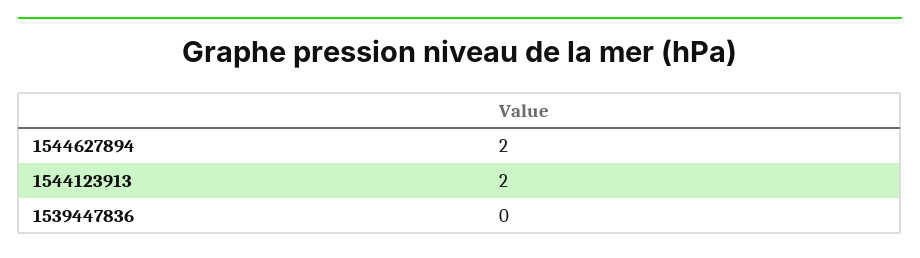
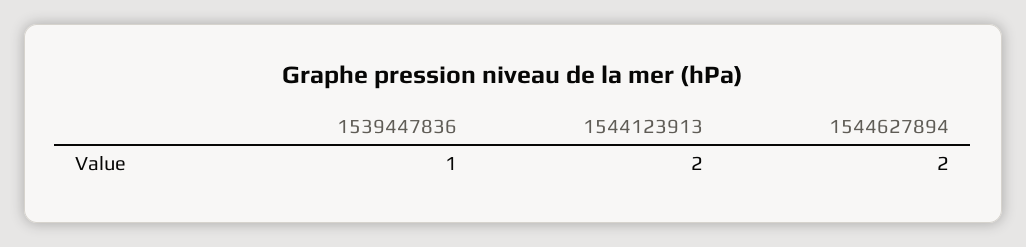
1539447836: 0 -> 1

